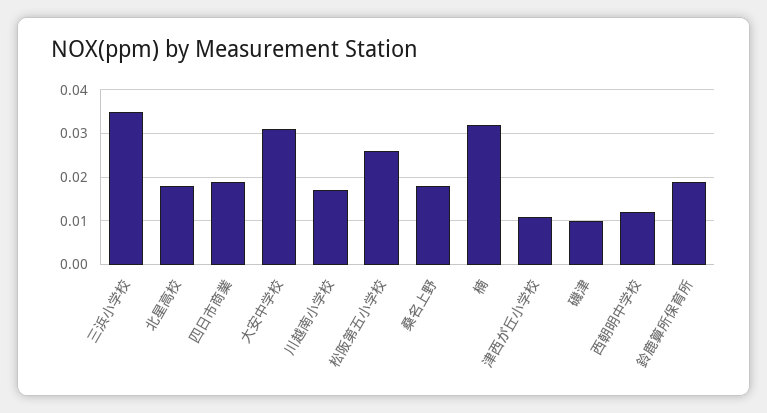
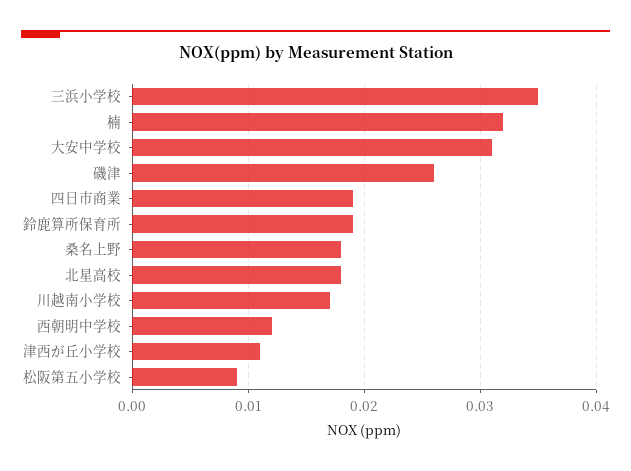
松阪第五小学校: 0.025 -> 0.009
磯津: 0.01 -> 0.026

